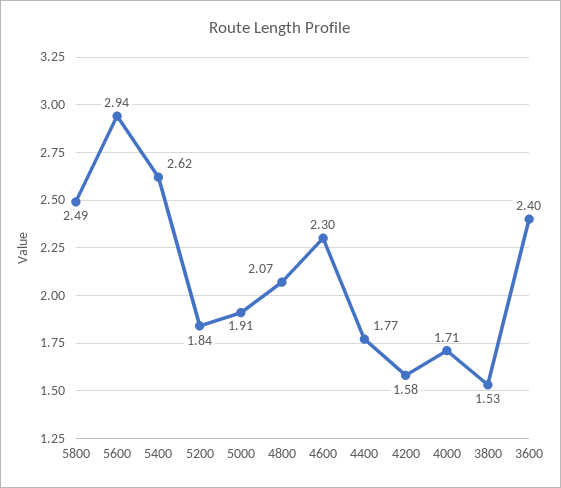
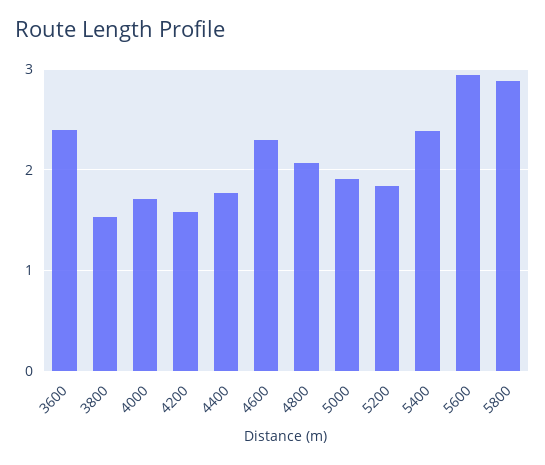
5800: 2.49 -> 2.9
5400: 2.62 -> 2.4

